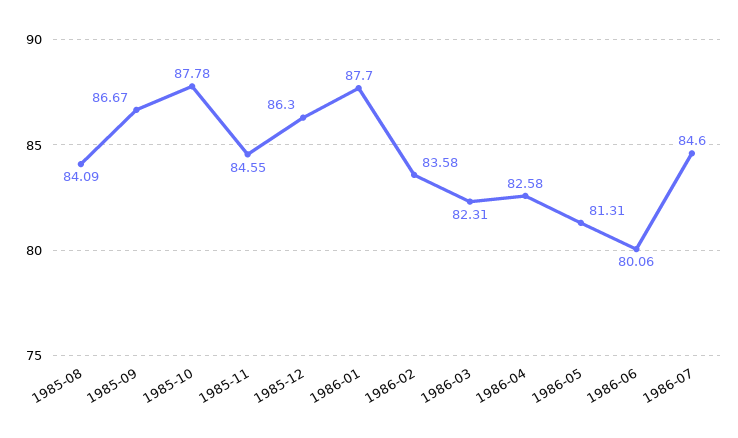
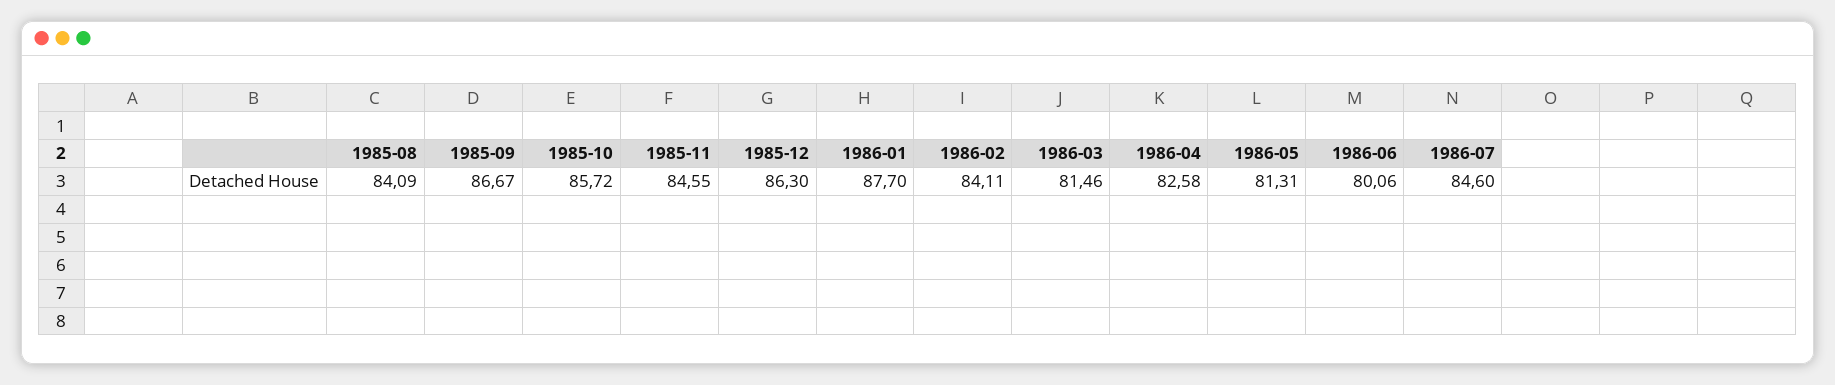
1985-10: 87.78 -> 85.72
1986-02: 83.58 -> 84.11
1986-03: 82.31 -> 81.46

